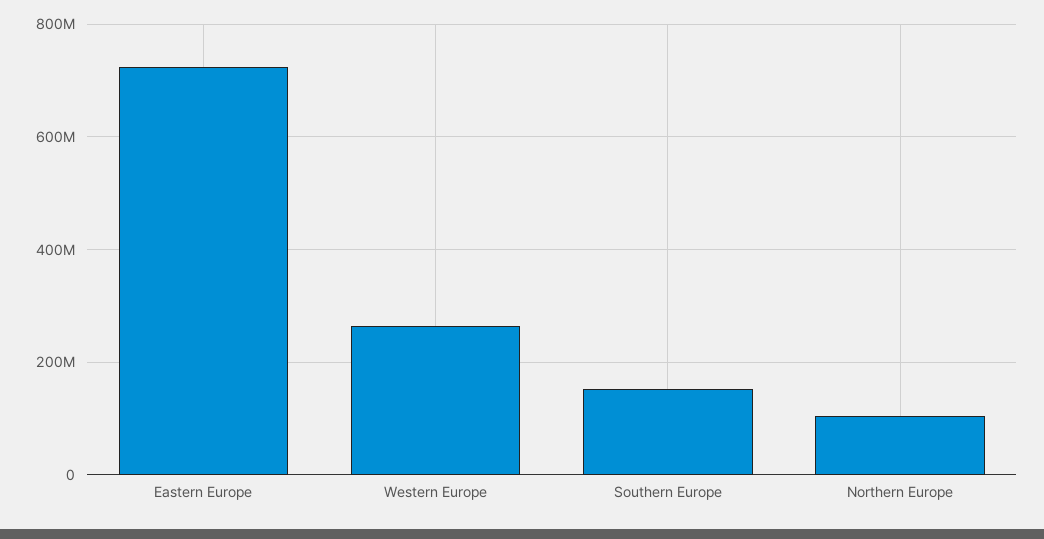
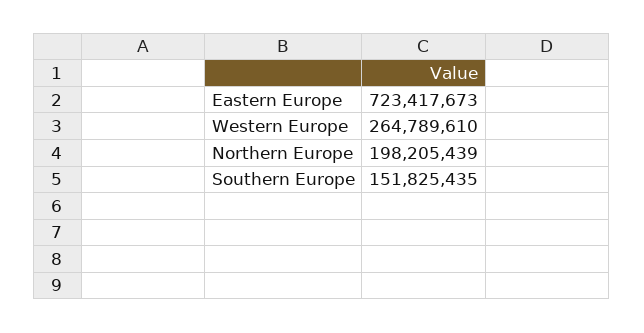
Northern Europe: 100000000 -> 198205439

